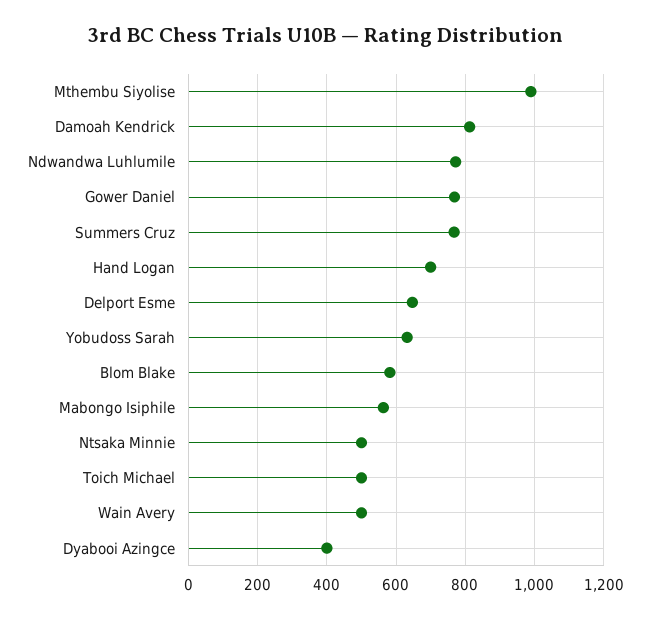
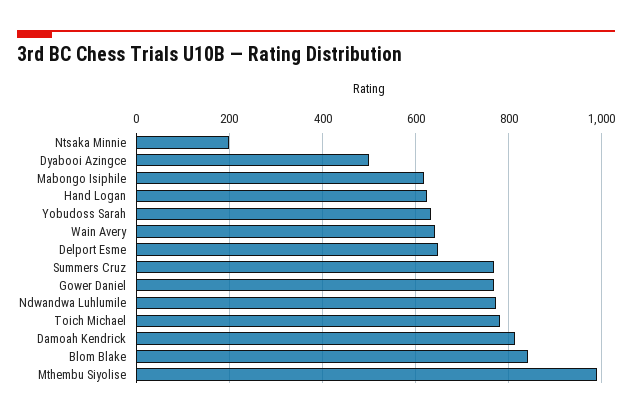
Hand Logan: 700 -> 620
Blom Blake: 580 -> 840
Mabongo Isiphile: 560 -> 620
Ntsaka Minnie: 500 -> 200
Toich Michael: 500 -> 780
Wain Avery: 500 -> 640
Dyabooi Azingce: 400 -> 500

